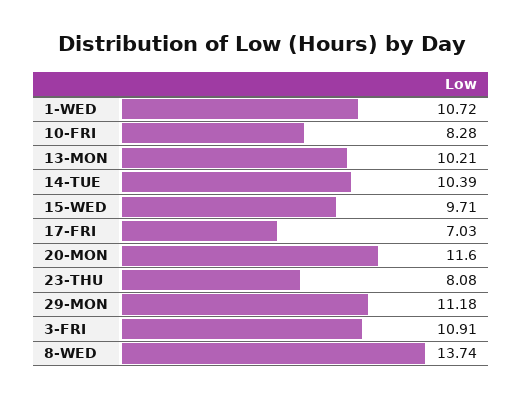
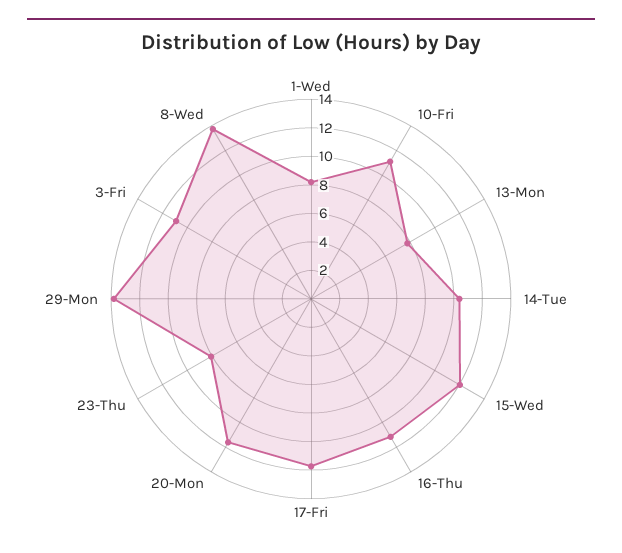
1-WED: 10.72 -> 8
10-FRI: 8.28 -> 11
13-MON: 10.21 -> 8
15-WED: 9.71 -> 12
17-FRI: 7.03 -> 12
29-MON: 11.18 -> 14
16-Thu: none -> 11

